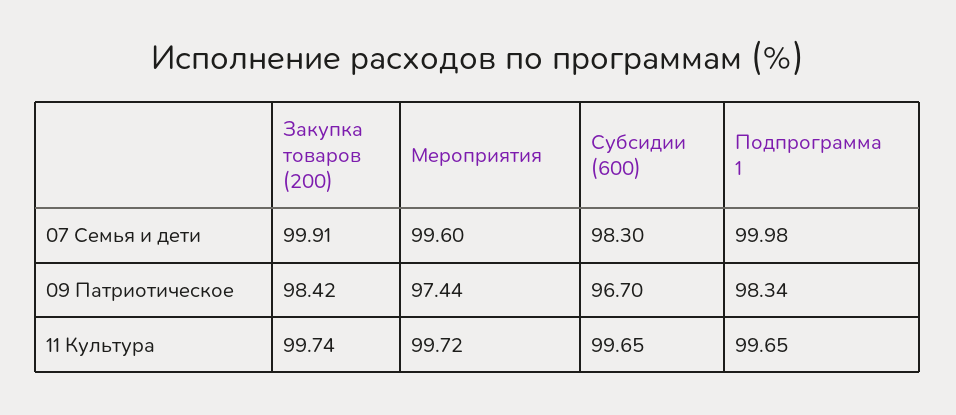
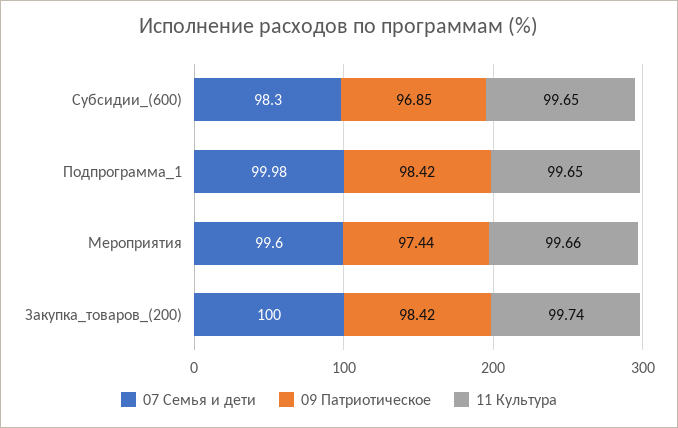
07 Семья и дети, Закупка товаров (200): 99.91 -> 100
09 Патриотическое, Субсидии (600): 96.7 -> 96.85
09 Патриотическое, Подпрограмма 1: 98.34 -> 98.42
11 Культура, Мероприятия: 99.72 -> 99.66

